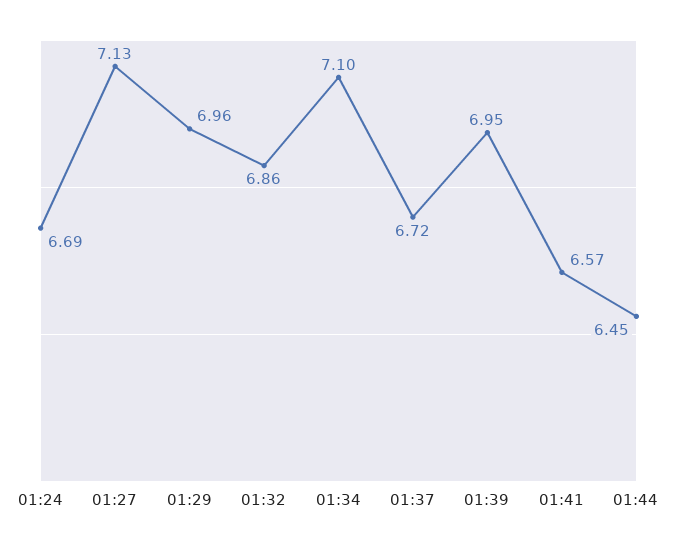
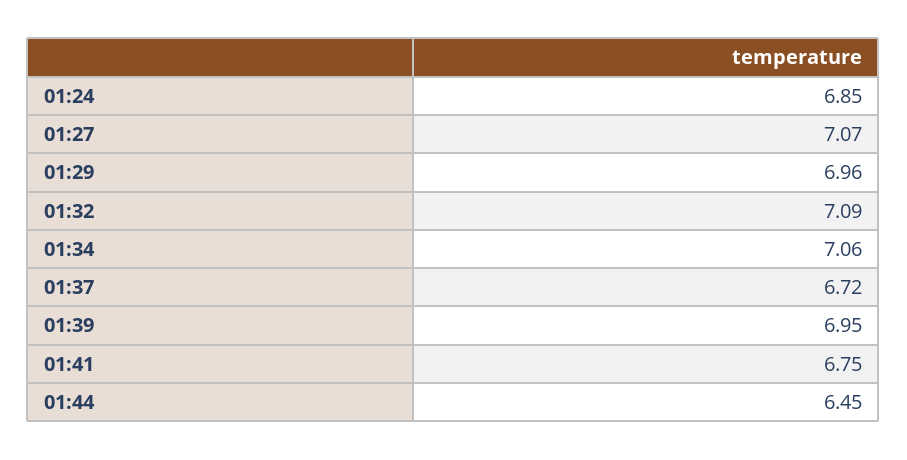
01:24: 6.69 -> 6.85
01:27: 7.13 -> 7.07
01:32: 6.86 -> 7.09
01:34: 7.1 -> 7.06
01:41: 6.57 -> 6.75

